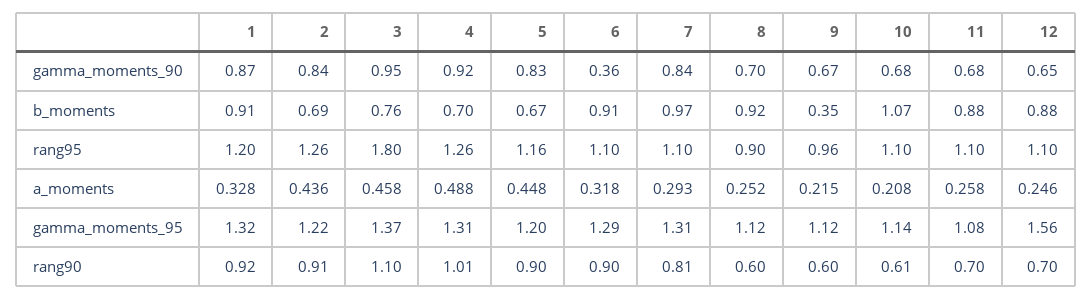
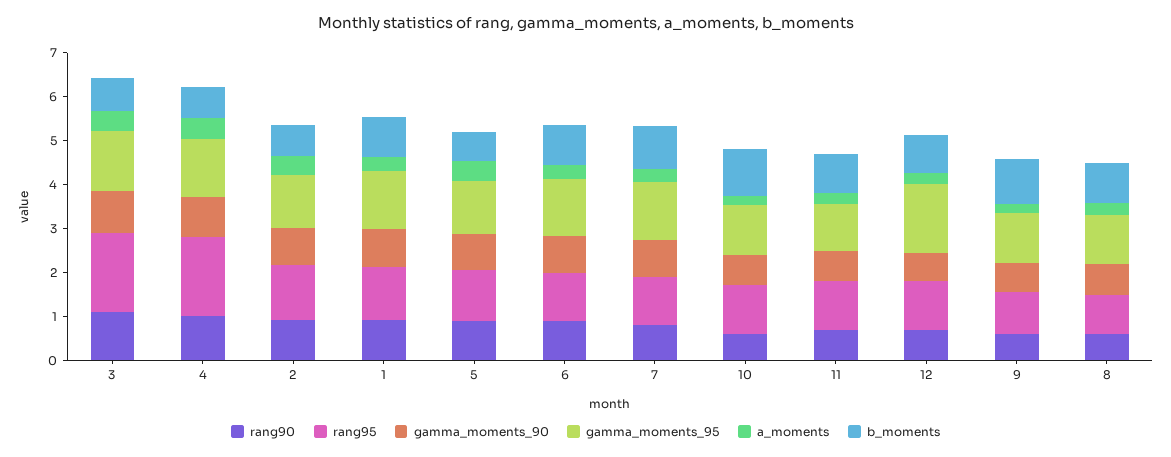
gamma_moments_90, 6: 0.36 -> 0.8
b_moments, 9: 0.35 -> 1
rang95, 4: 1.26 -> 1.8

